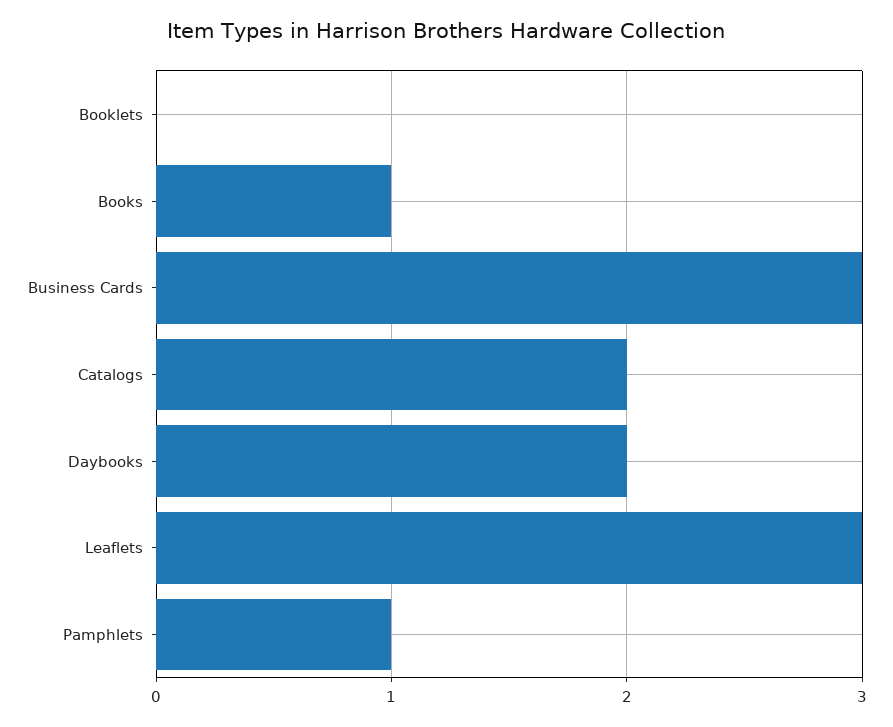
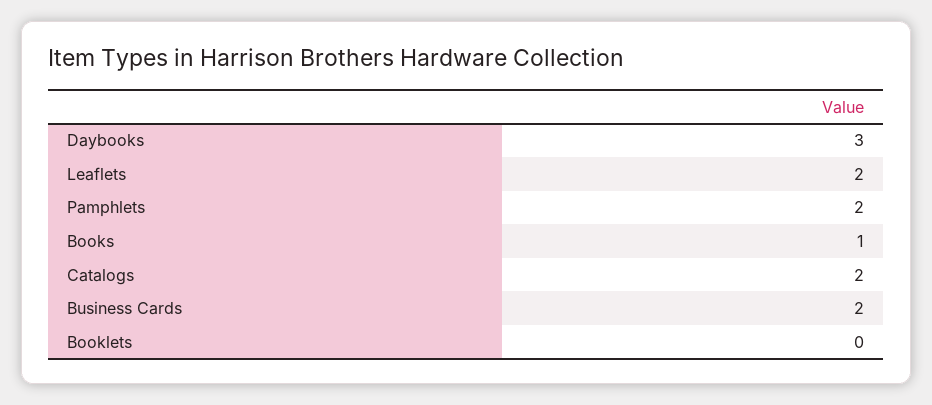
Business Cards: 3 -> 2
Daybooks: 2 -> 3
Leaflets: 3 -> 2
Pamphlets: 1 -> 2

